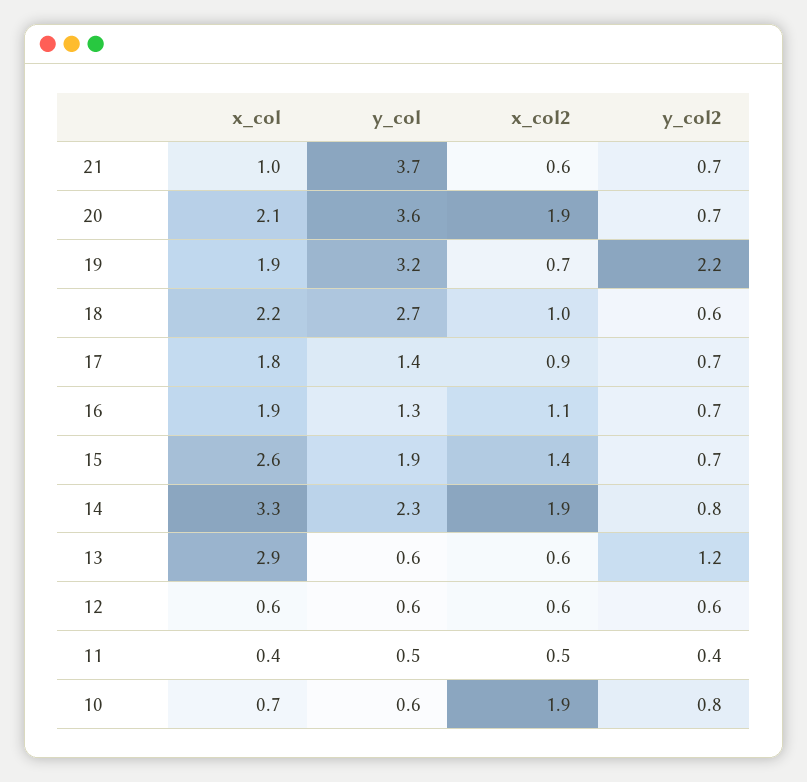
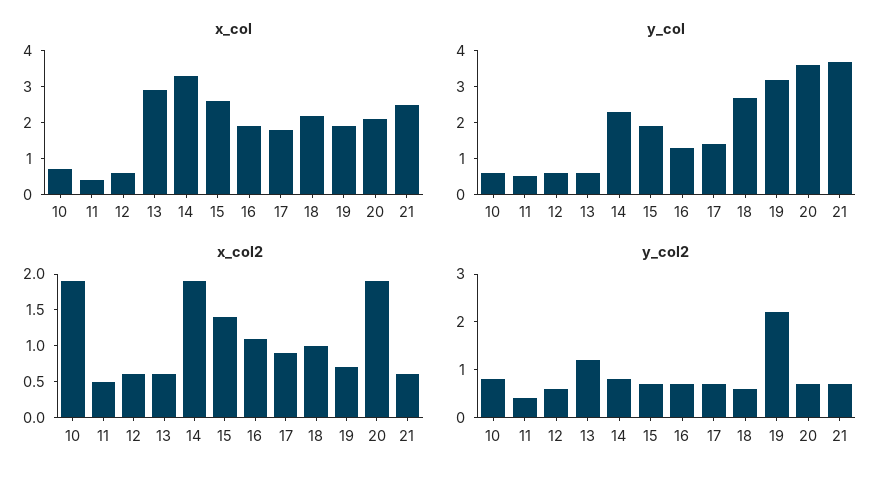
x_col, 21: 1 -> 2.5

